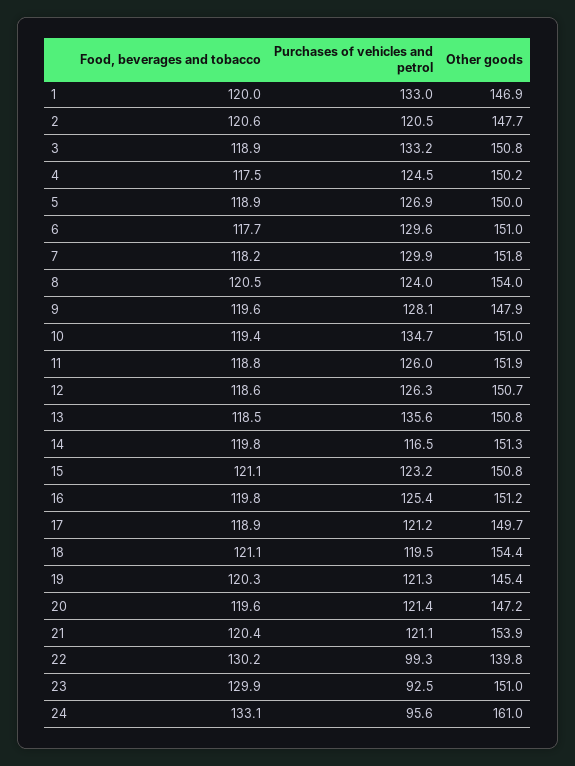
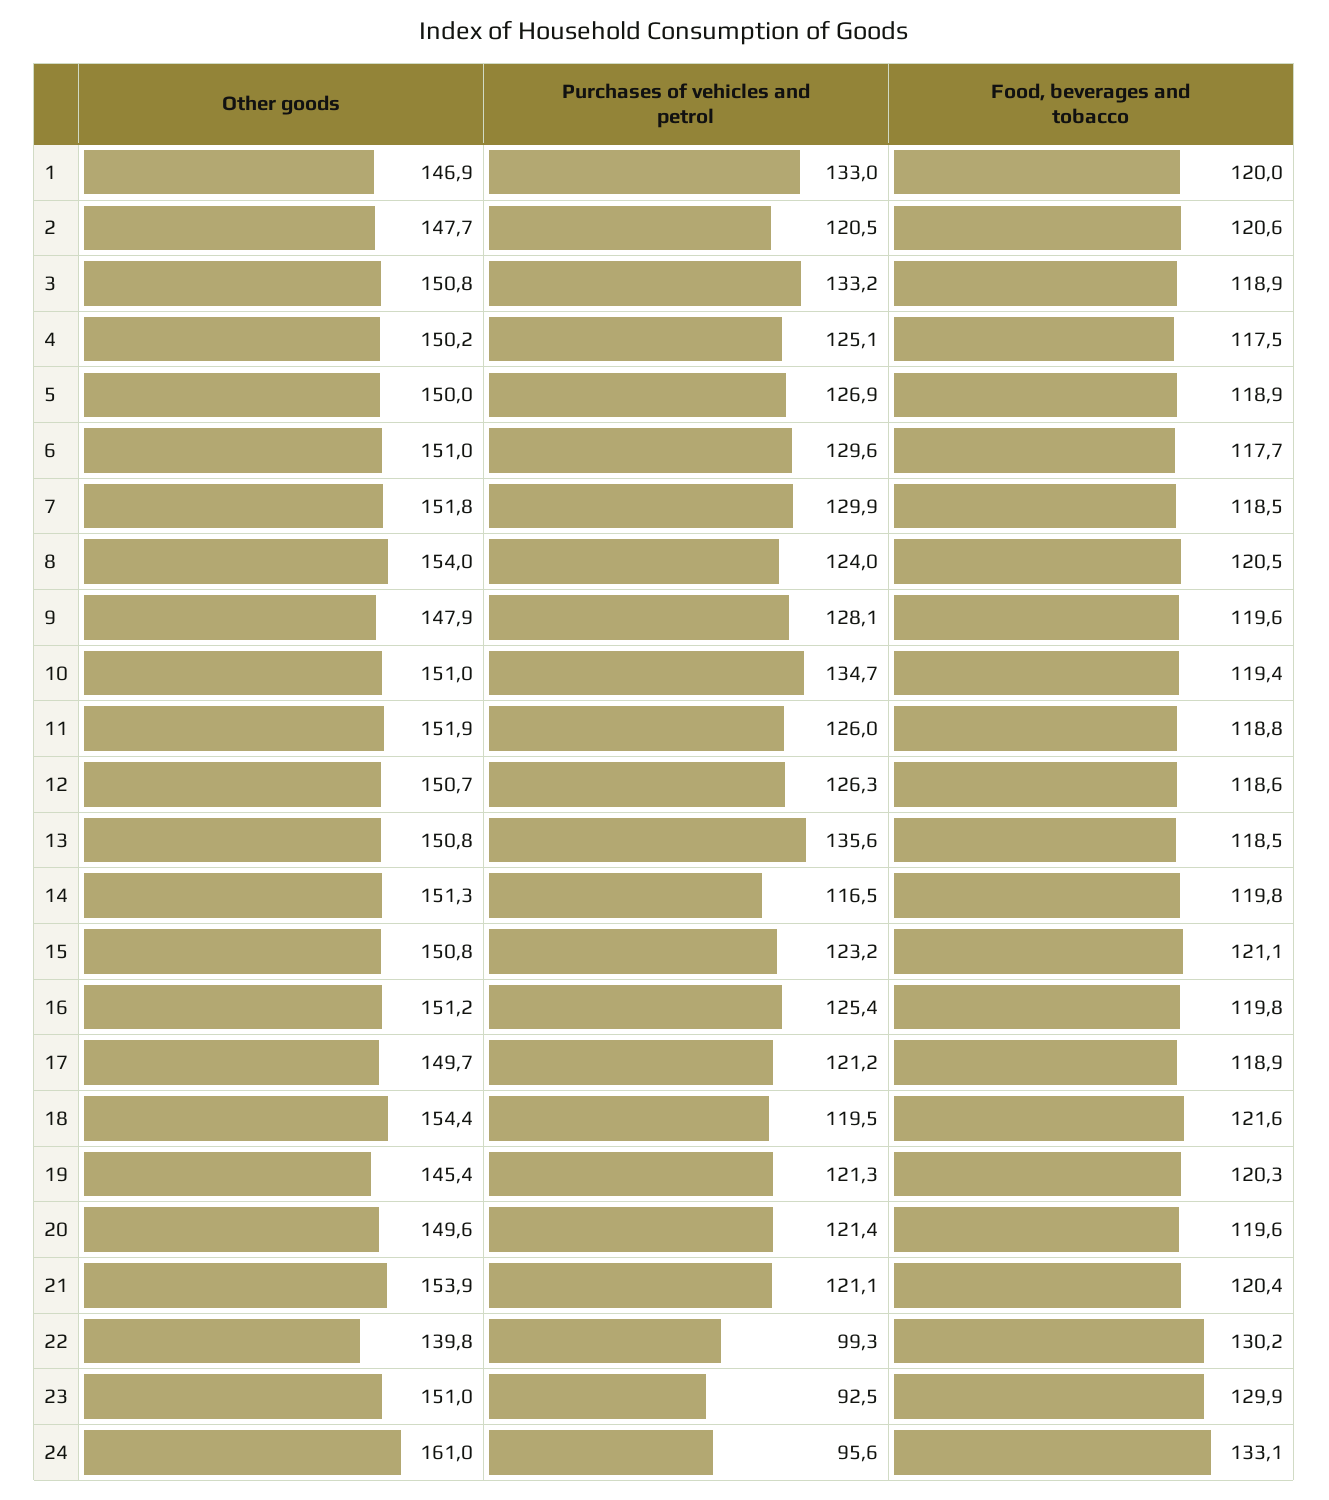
Purchases of vehicles and petrol, 4: 124.5 -> 125.1
Food, beverages and tobacco, 7: 118.2 -> 118.5
Food, beverages and tobacco, 18: 121.1 -> 121.6
Other goods, 20: 147.2 -> 149.6

